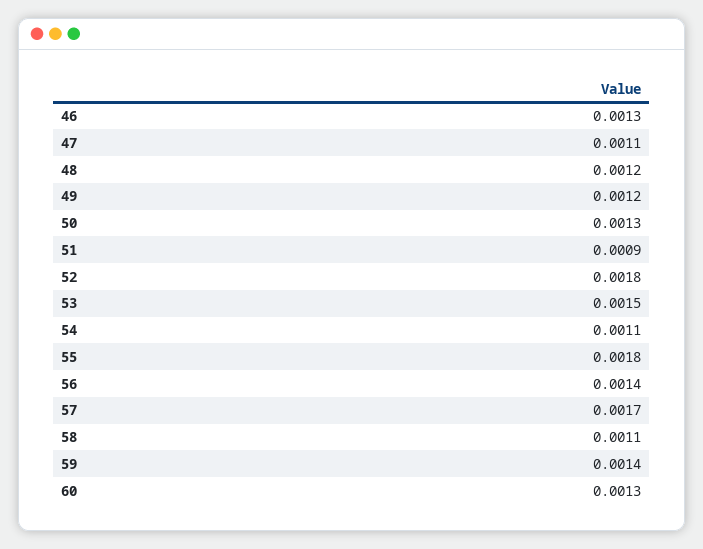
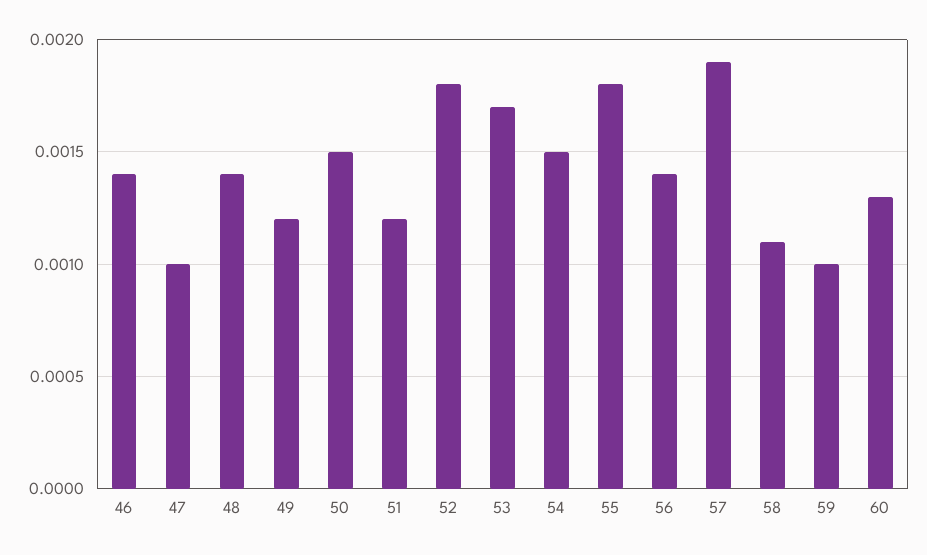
46: 0.0013 -> 0.0014
47: 0.0011 -> 0.001
48: 0.0012 -> 0.0014
50: 0.0013 -> 0.0015
51: 0.0009 -> 0.0012
53: 0.0015 -> 0.0017
54: 0.0011 -> 0.0015
57: 0.0017 -> 0.0019
59: 0.0014 -> 0.001

